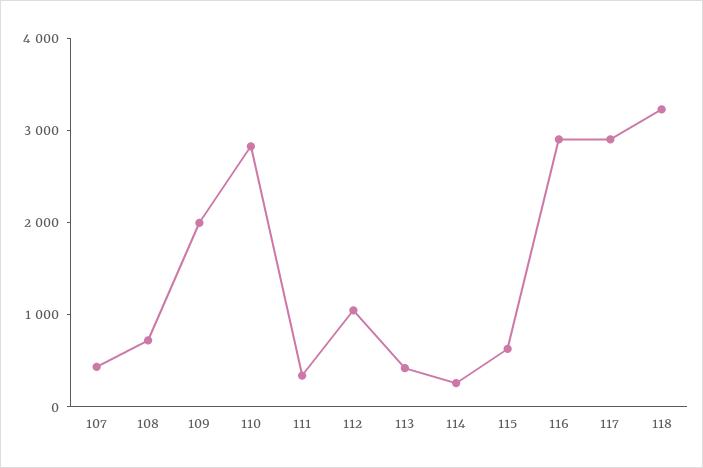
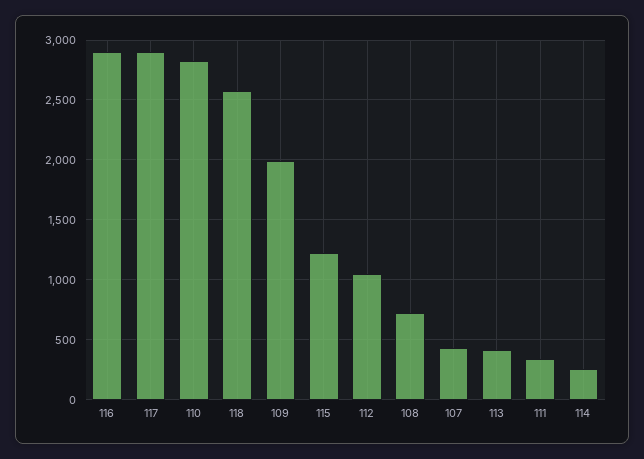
115: 600 -> 1200
118: 3200 -> 2600

